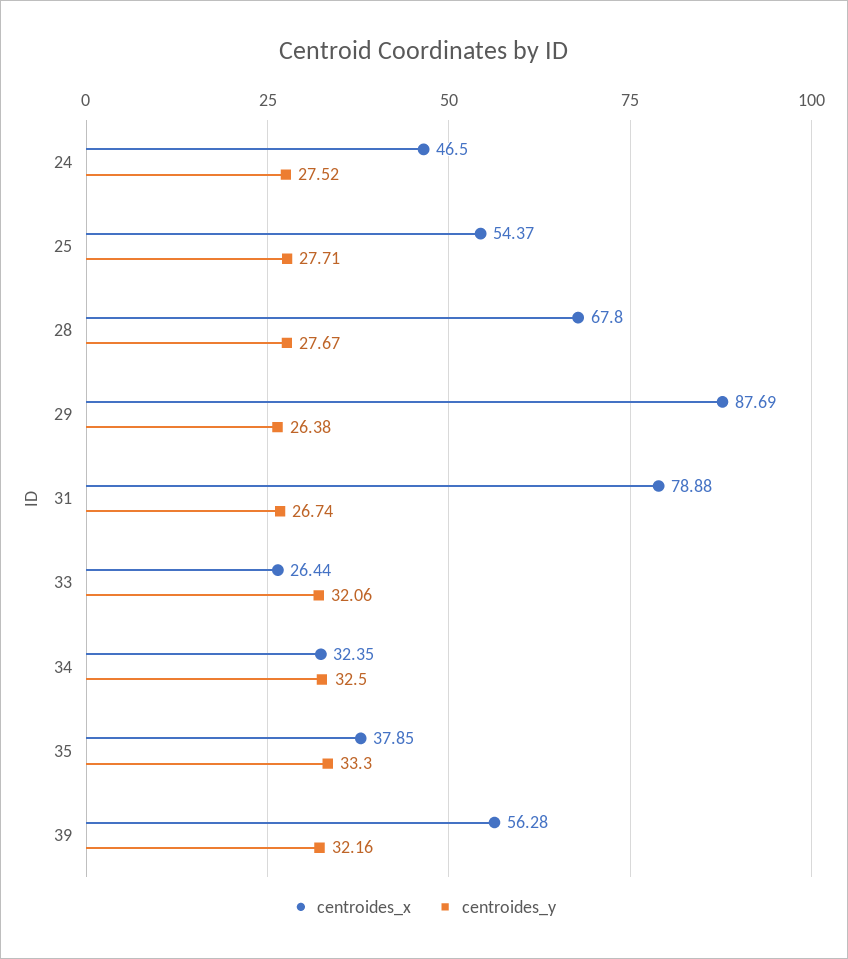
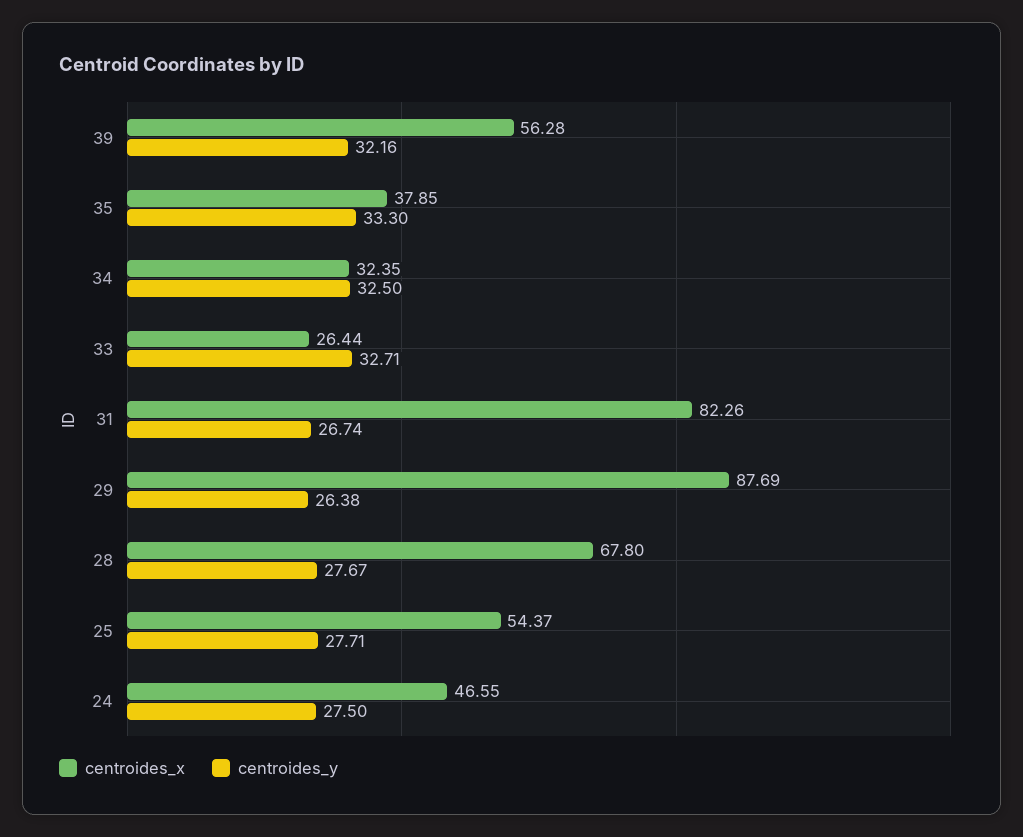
centroides_x, 24: 46.5 -> 46.55
centroides_y, 24: 27.52 -> 27.5
centroides_x, 31: 78.88 -> 82.26
centroides_y, 33: 32.06 -> 32.71

